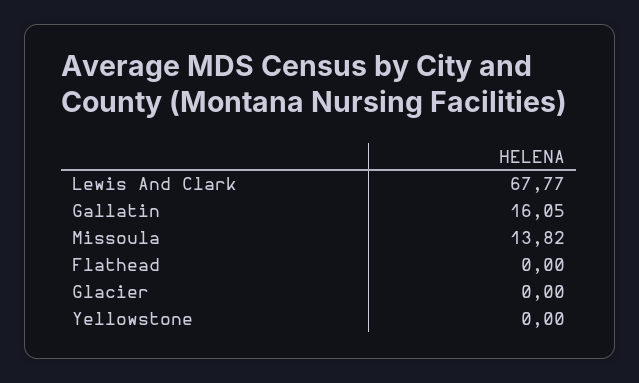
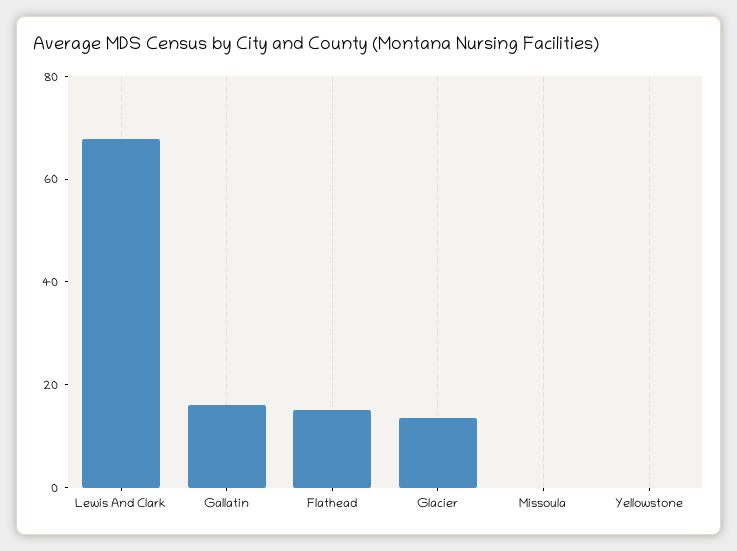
Missoula: 13.82 -> 0
Flathead: 0 -> 15
Glacier: 0 -> 15

